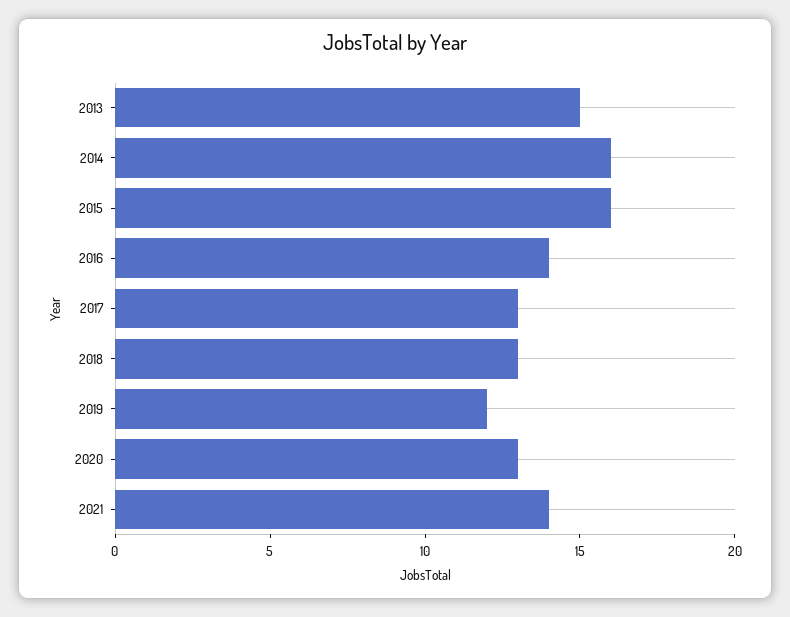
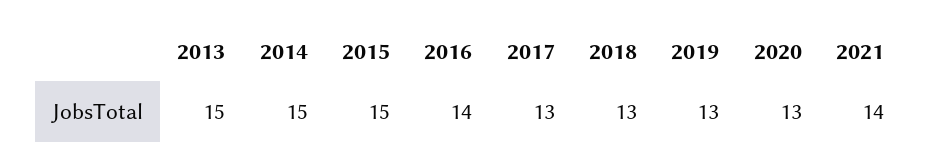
2014: 16 -> 15
2015: 16 -> 15
2019: 12 -> 13

